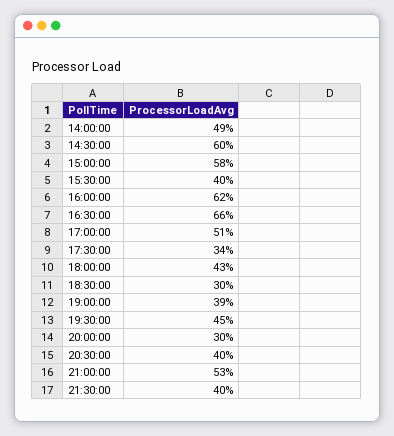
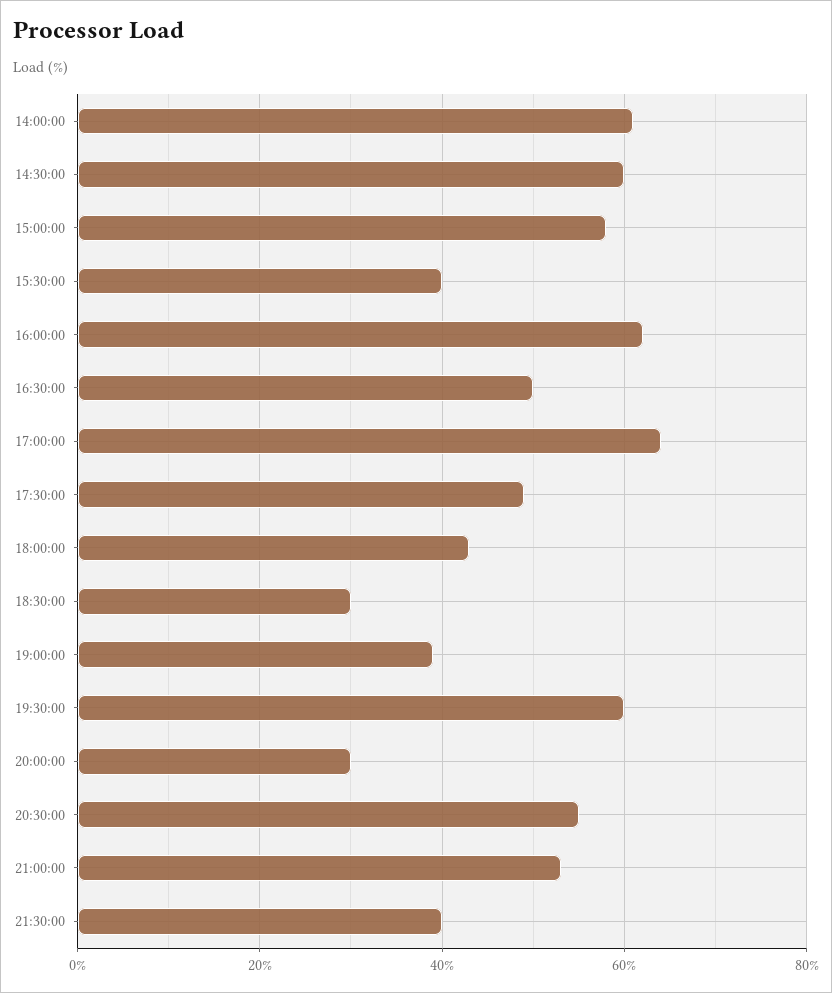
14:00:00: 49 -> 60
16:30:00: 66 -> 50
17:00:00: 51 -> 65
17:30:00: 34 -> 50
19:30:00: 45 -> 60
20:30:00: 40 -> 55

